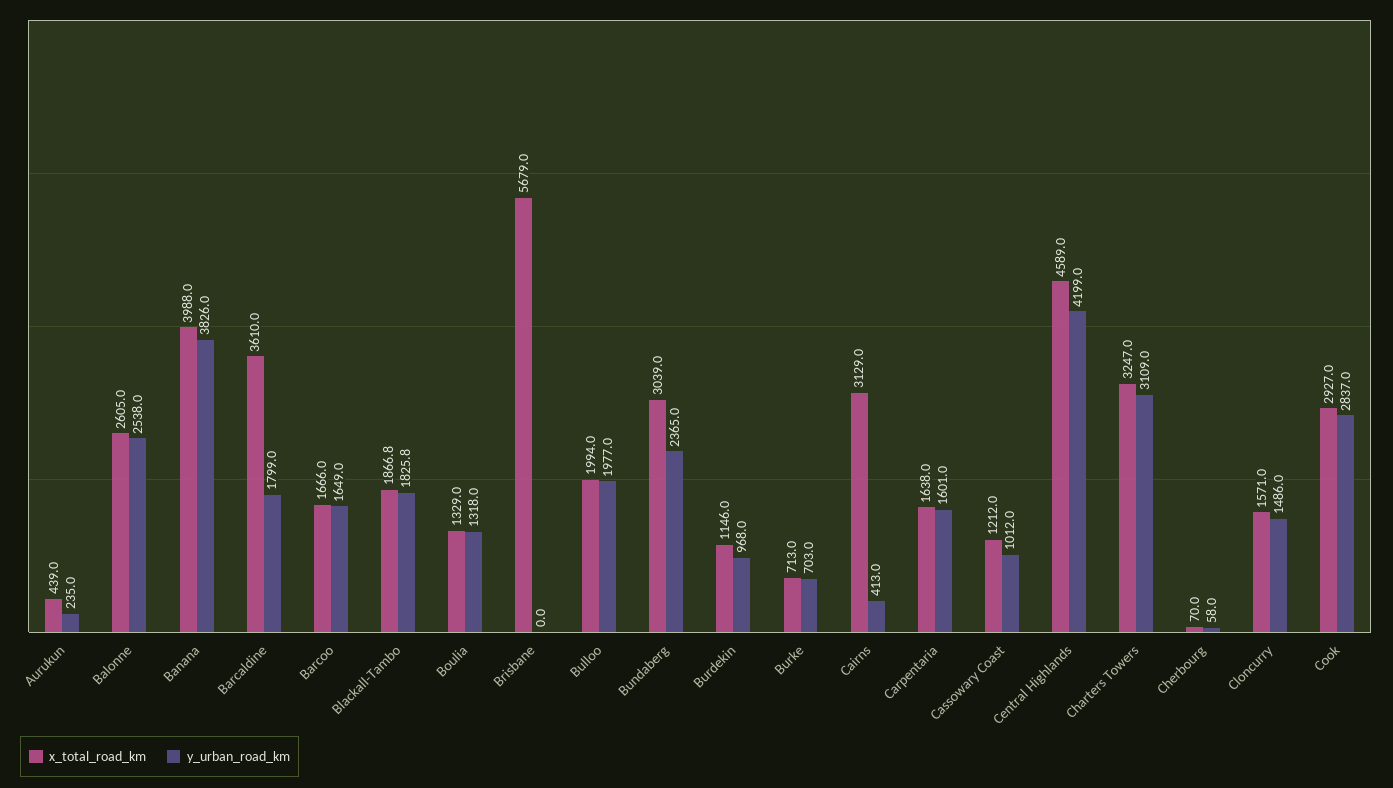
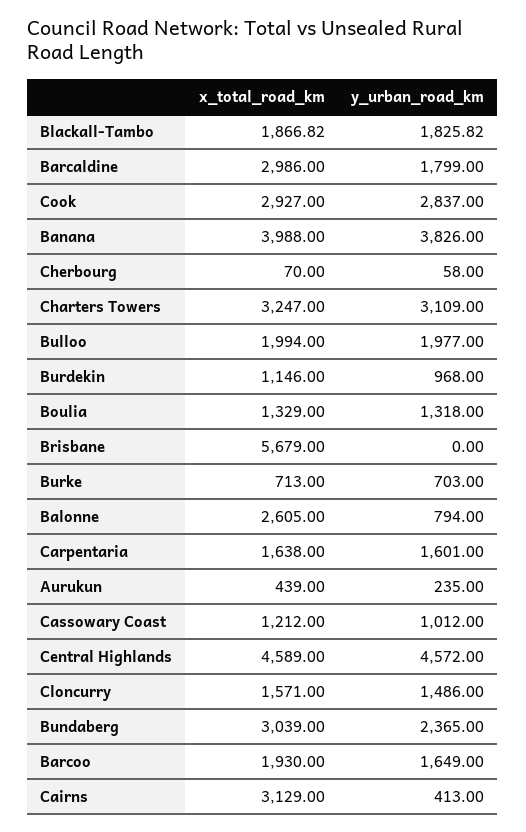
y_urban_road_km, Balonne: 2538 -> 794
x_total_road_km, Barcaldine: 3610 -> 2986
x_total_road_km, Barcoo: 1666 -> 1930
y_urban_road_km, Central Highlands: 4199 -> 4572

